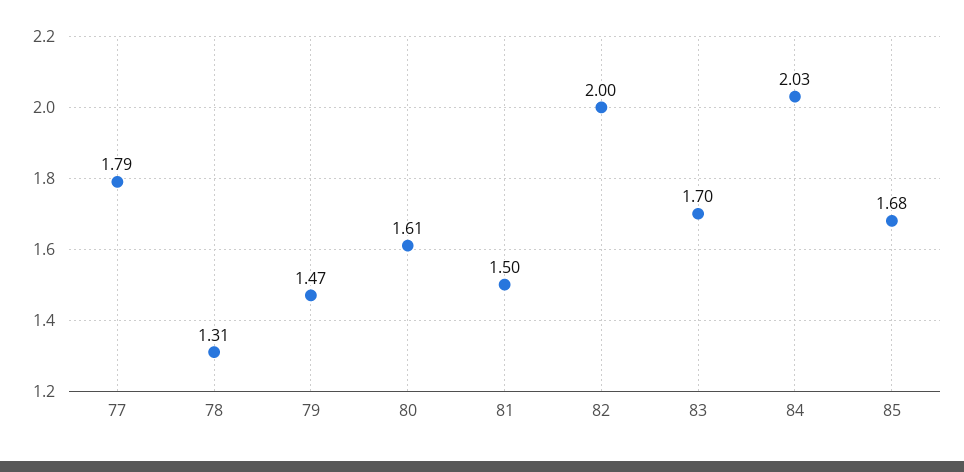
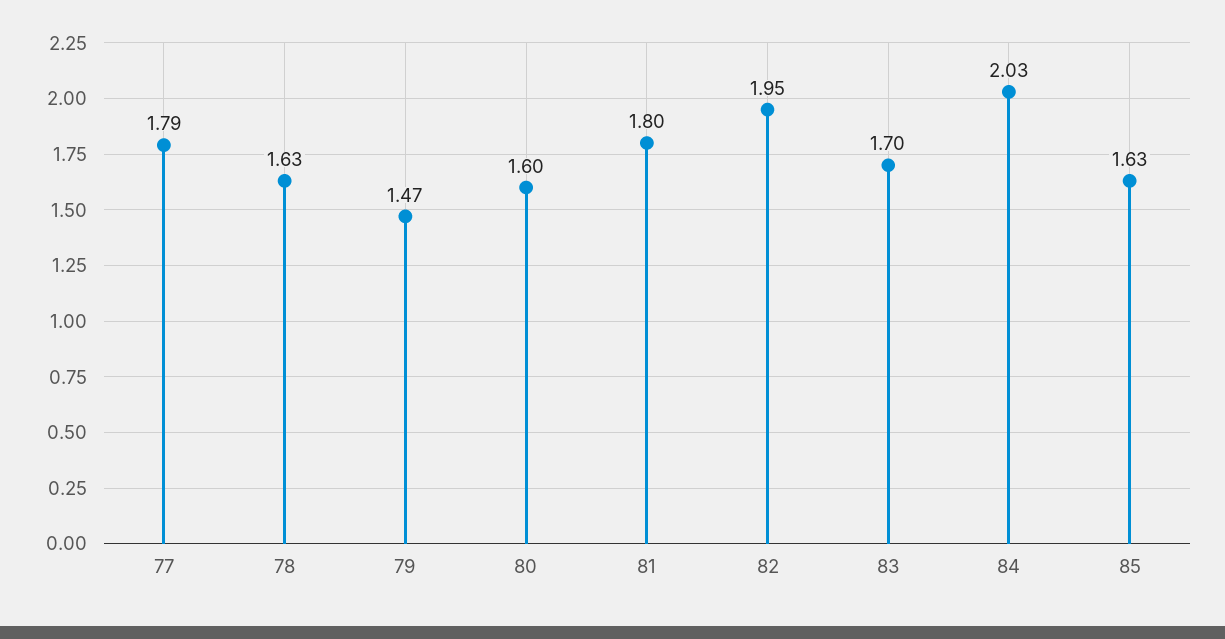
78: 1.31 -> 1.63
80: 1.61 -> 1.6
81: 1.5 -> 1.8
82: 2 -> 1.95
85: 1.68 -> 1.63

